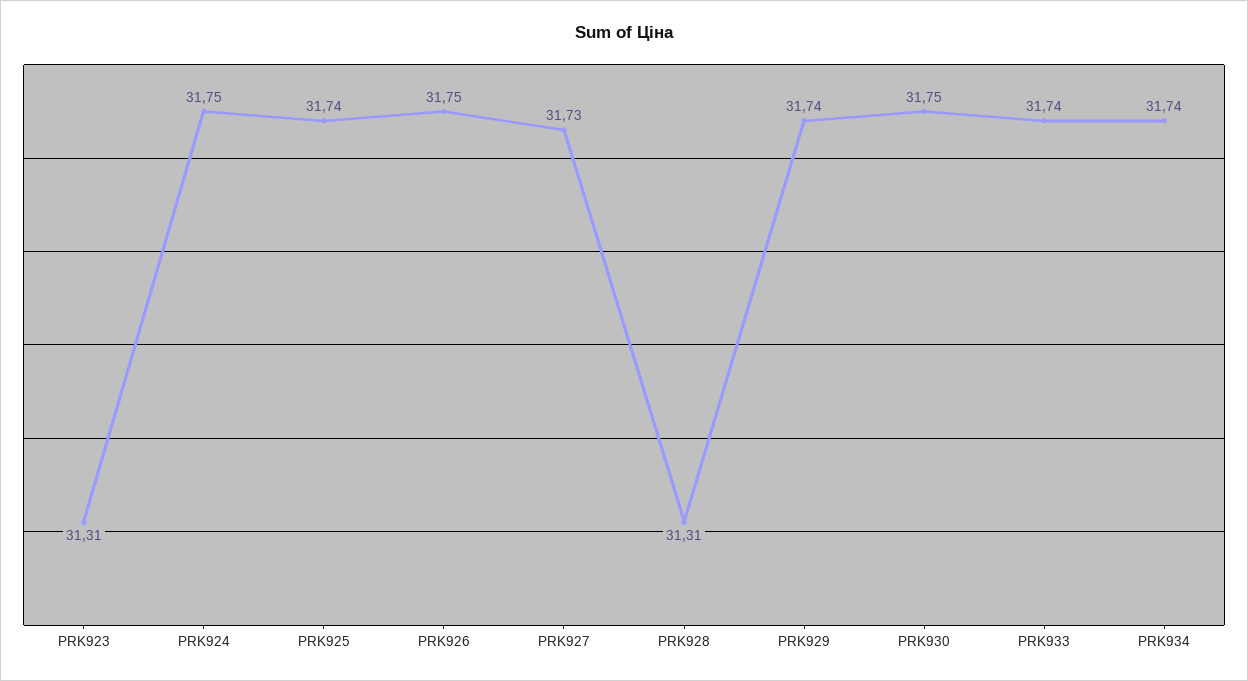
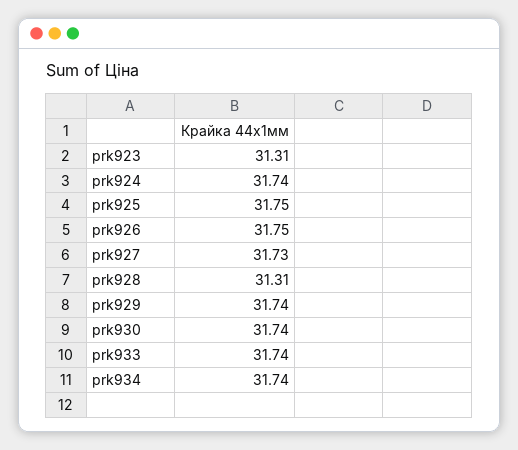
PRK924: 31.75 -> 31.74
PRK925: 31.74 -> 31.75
PRK930: 31.75 -> 31.74

